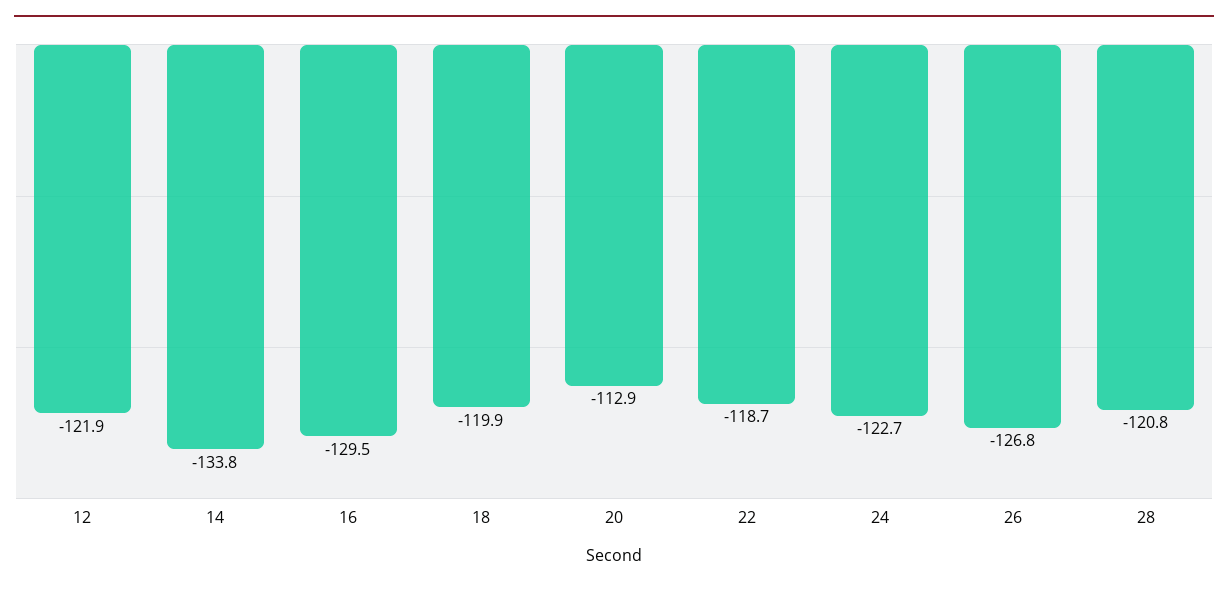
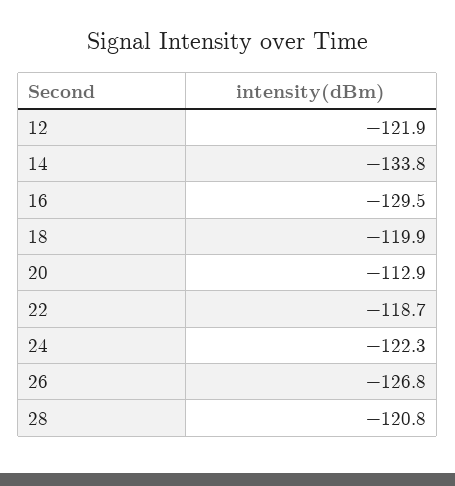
24: -122.7 -> -122.3

